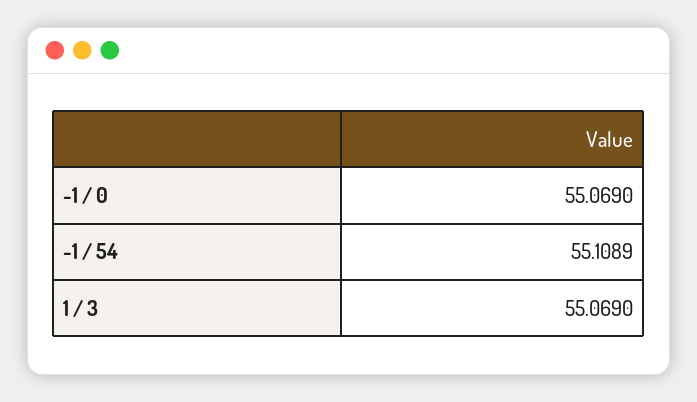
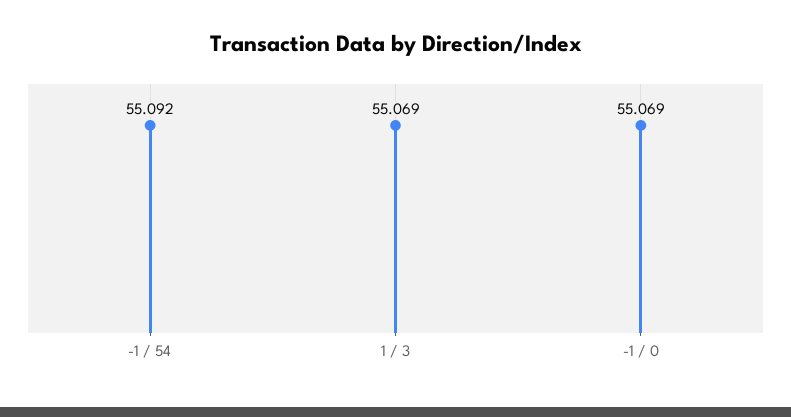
-1 / 54: 55.1089 -> 55.092

